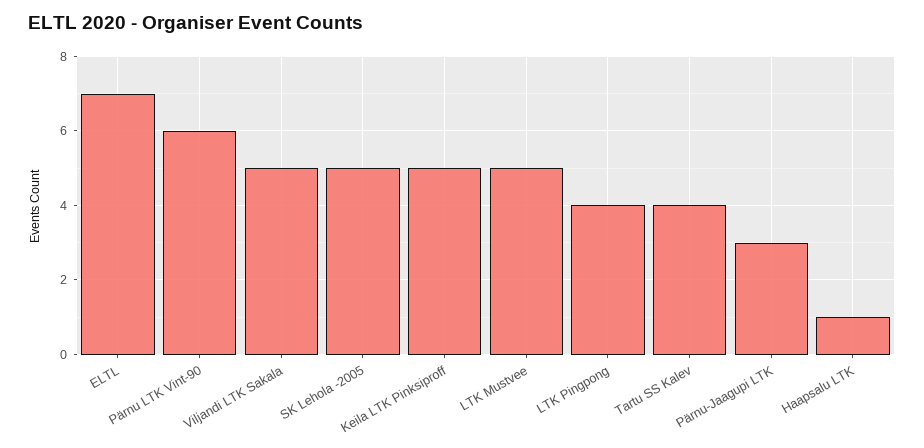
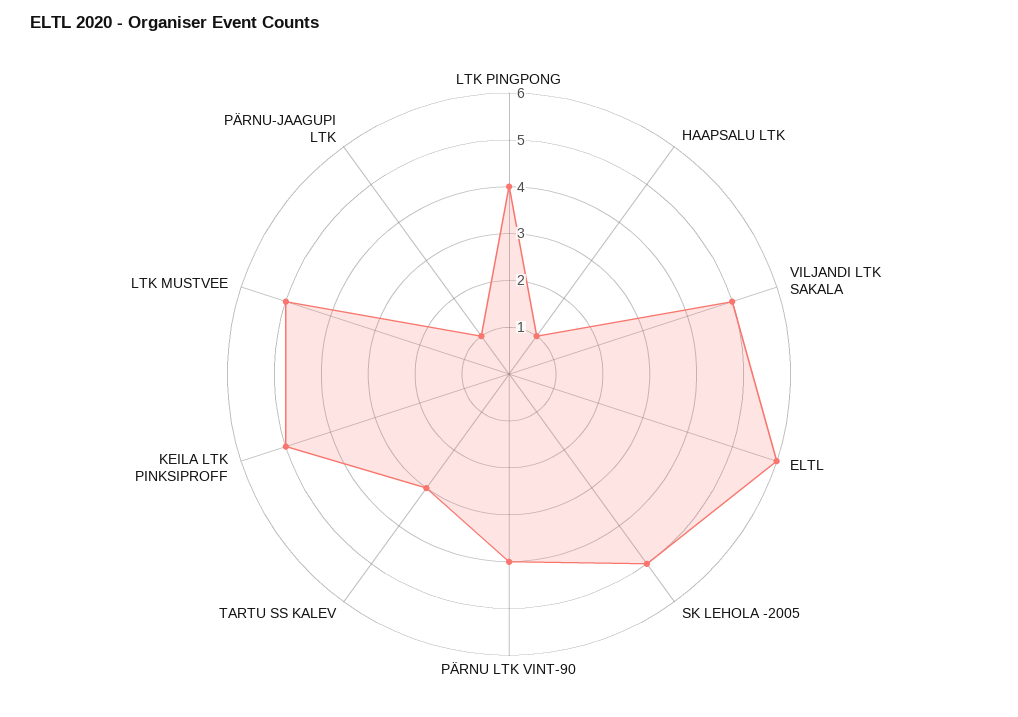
ELTL: 7 -> 6
Pärnu LTK Vint-90: 6 -> 4
Tartu SS Kalev: 4 -> 3
Pärnu-Jaagupi LTK: 3 -> 1

